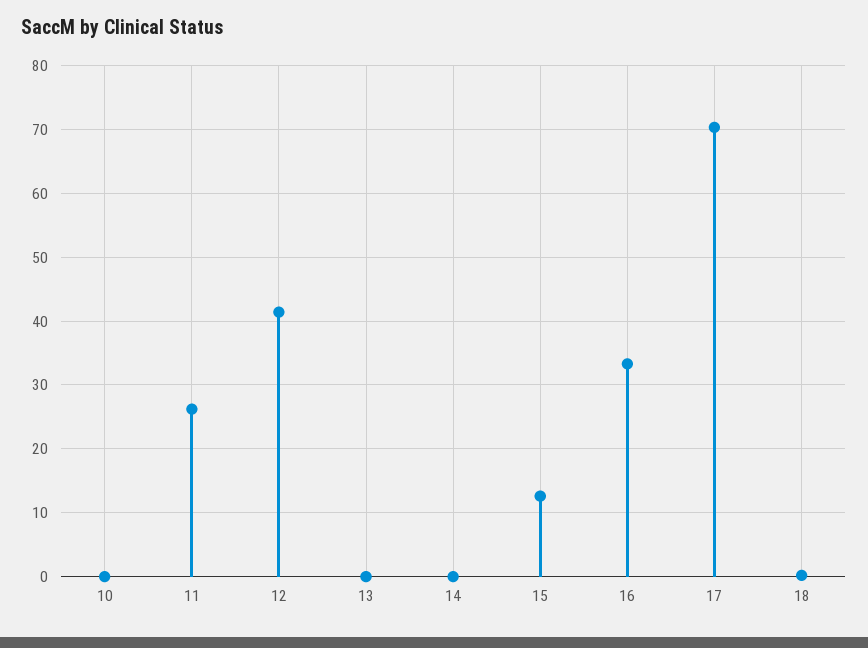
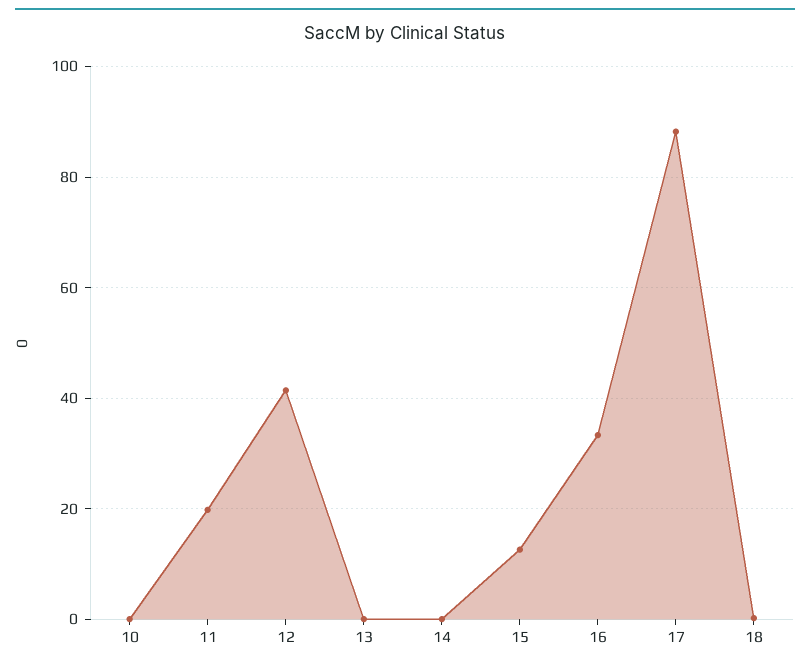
11: 26 -> 20
17: 70 -> 88

